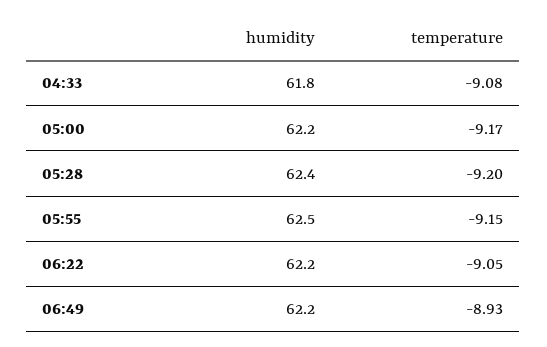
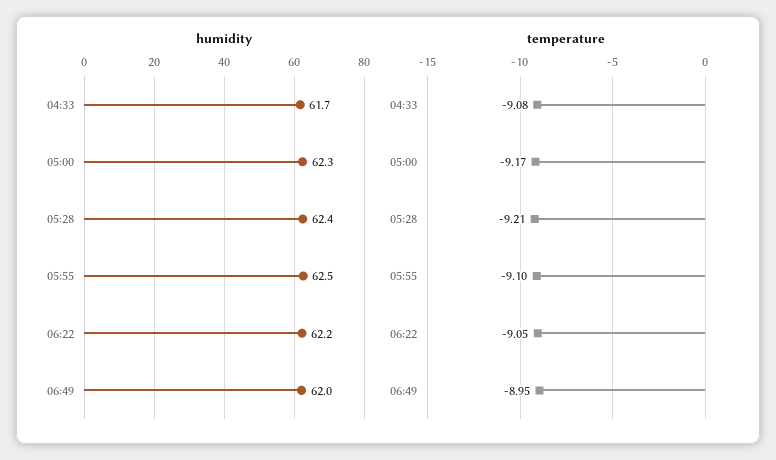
humidity, 04:33: 61.8 -> 61.7
humidity, 05:00: 62.2 -> 62.3
temperature, 05:28: -9.2 -> -9.21
temperature, 05:55: -9.15 -> -9.1
humidity, 06:49: 62.2 -> 62
temperature, 06:49: -8.93 -> -8.95

